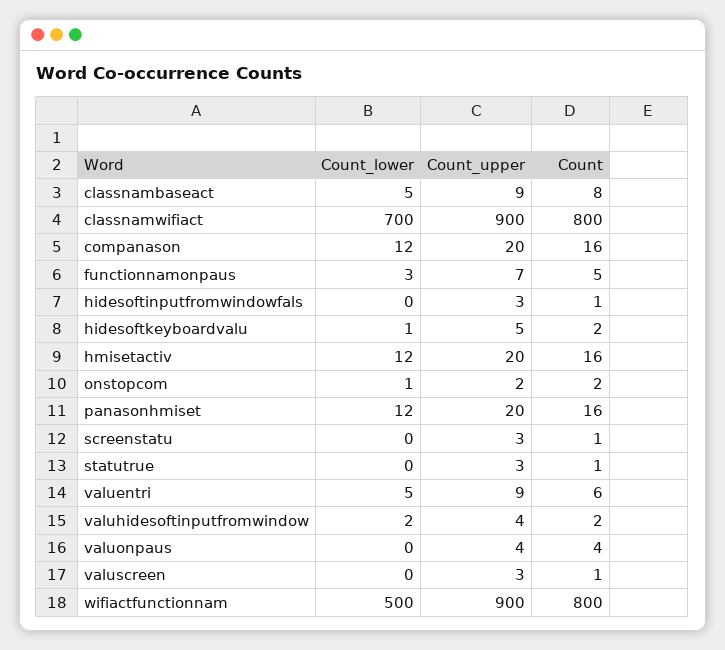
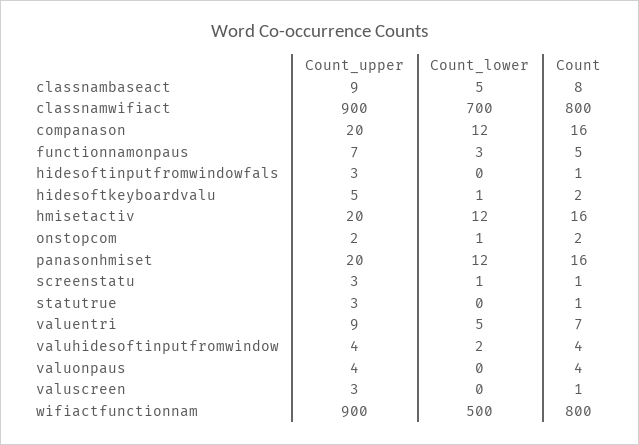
Count_lower, screenstatu: 0 -> 1
Count, valuentri: 6 -> 7
Count, valuhidesoftinputfromwindow: 2 -> 4

